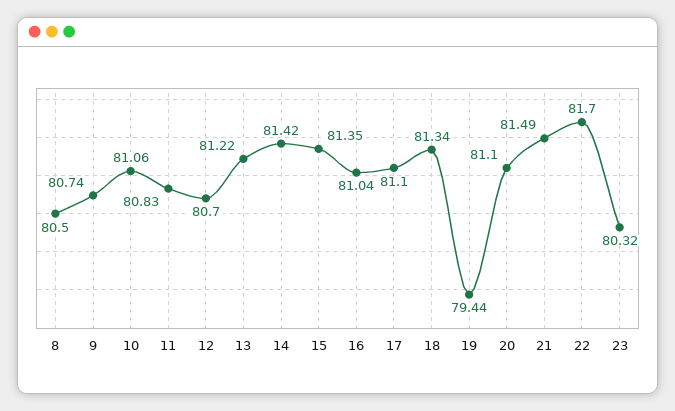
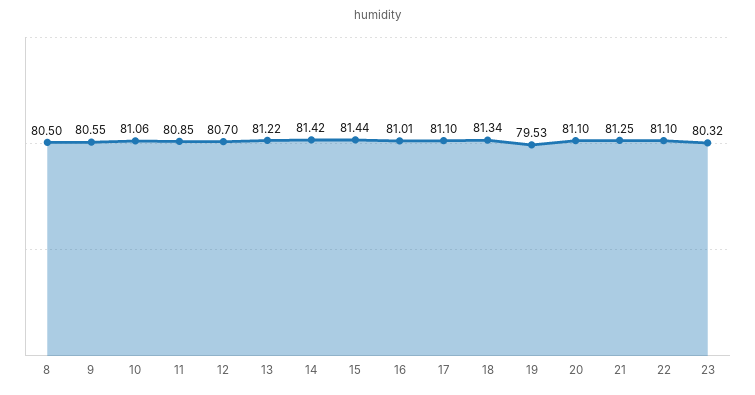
9: 80.74 -> 80.55
11: 80.83 -> 80.85
15: 81.35 -> 81.44
16: 81.04 -> 81.01
19: 79.44 -> 79.53
21: 81.49 -> 81.25
22: 81.7 -> 81.1

